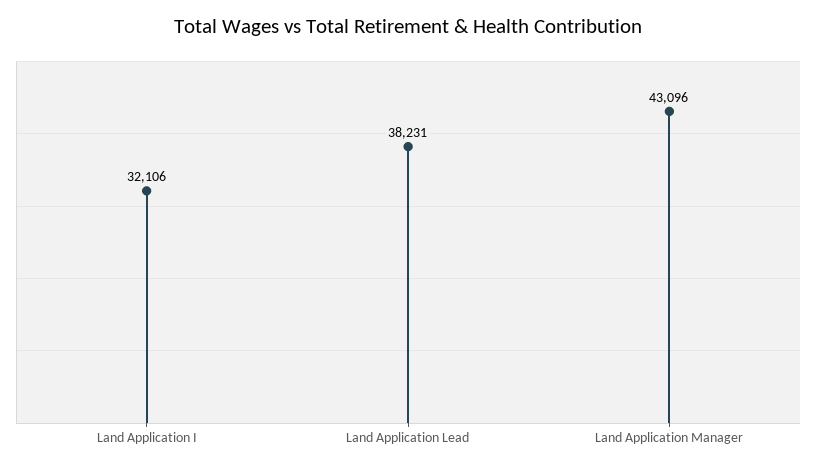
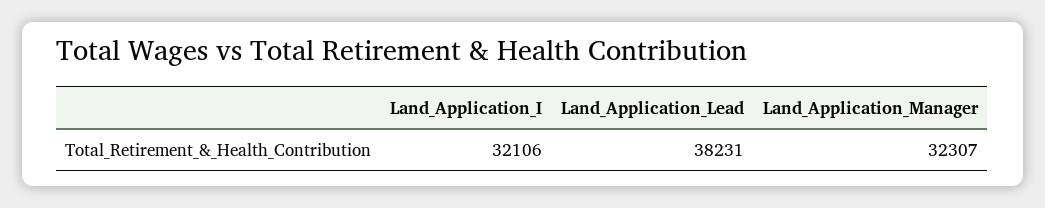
Land Application Manager: 43096 -> 32307

